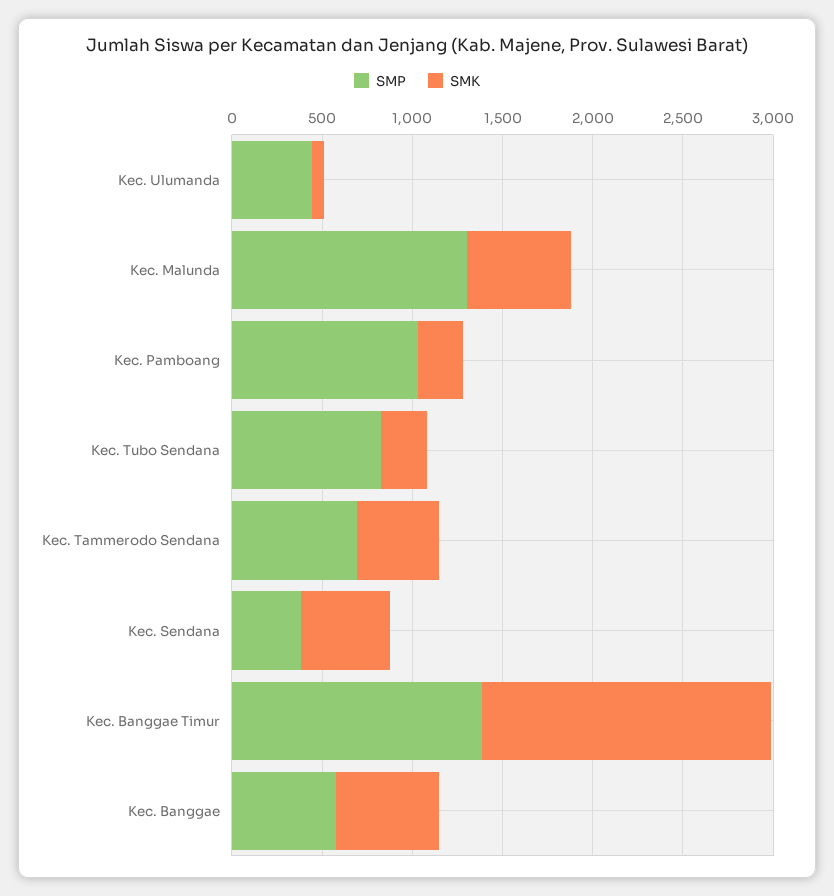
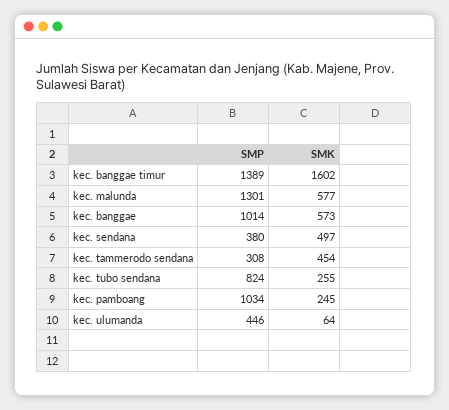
SMP, Kec. Tammerodo Sendana: 700 -> 308
SMP, Kec. Banggae: 600 -> 1014

